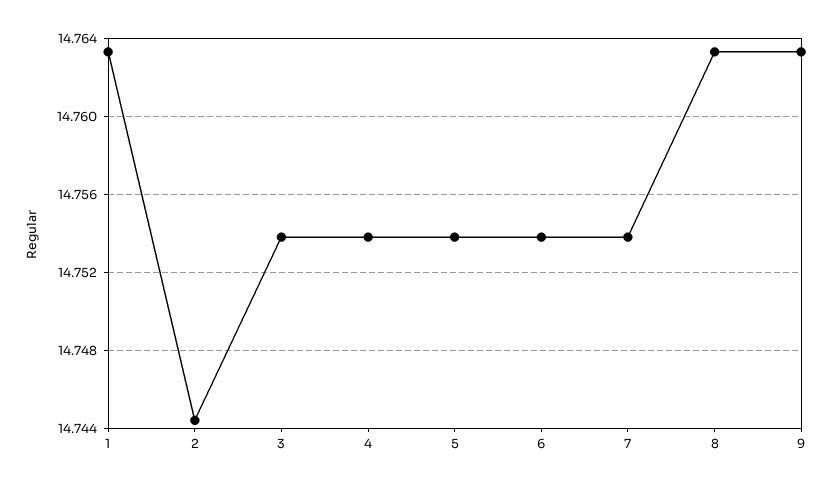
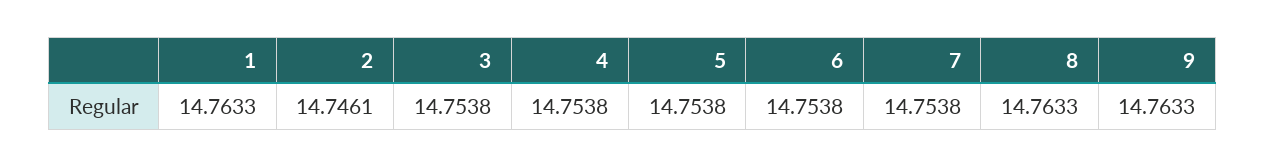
2: 14.7445 -> 14.7461

